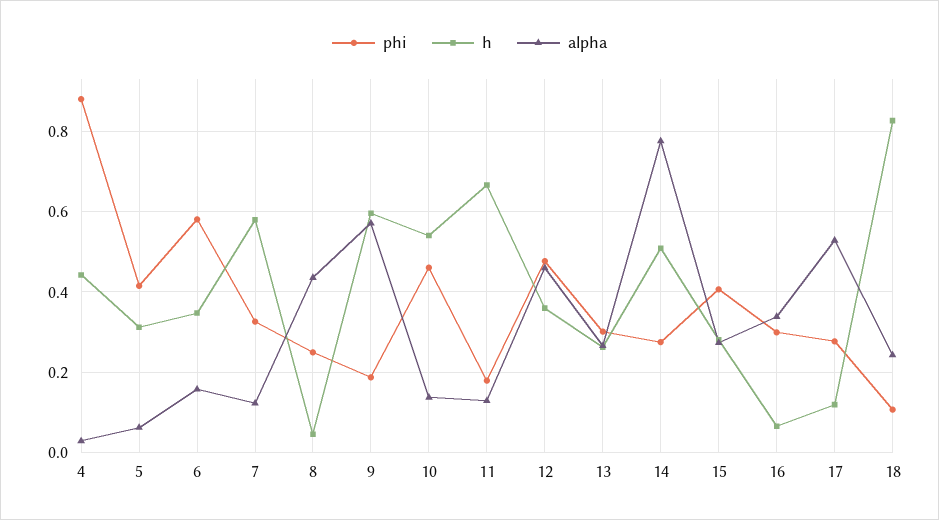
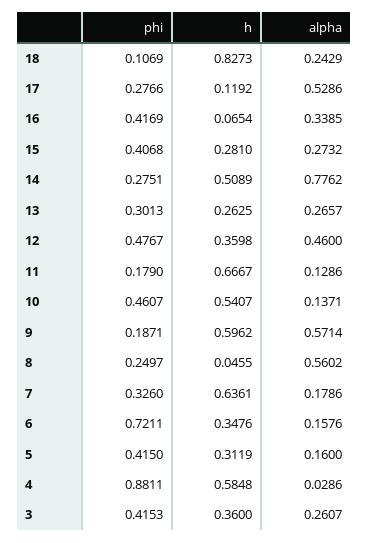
h, 4: 0.44 -> 0.5848
alpha, 5: 0.06 -> 0.16
phi, 6: 0.58 -> 0.7211
h, 7: 0.58 -> 0.6361
alpha, 7: 0.12 -> 0.1786
alpha, 8: 0.44 -> 0.5602
phi, 16: 0.3 -> 0.4169
phi, 3: none -> 0.4153
h, 3: none -> 0.36
alpha, 3: none -> 0.2607

